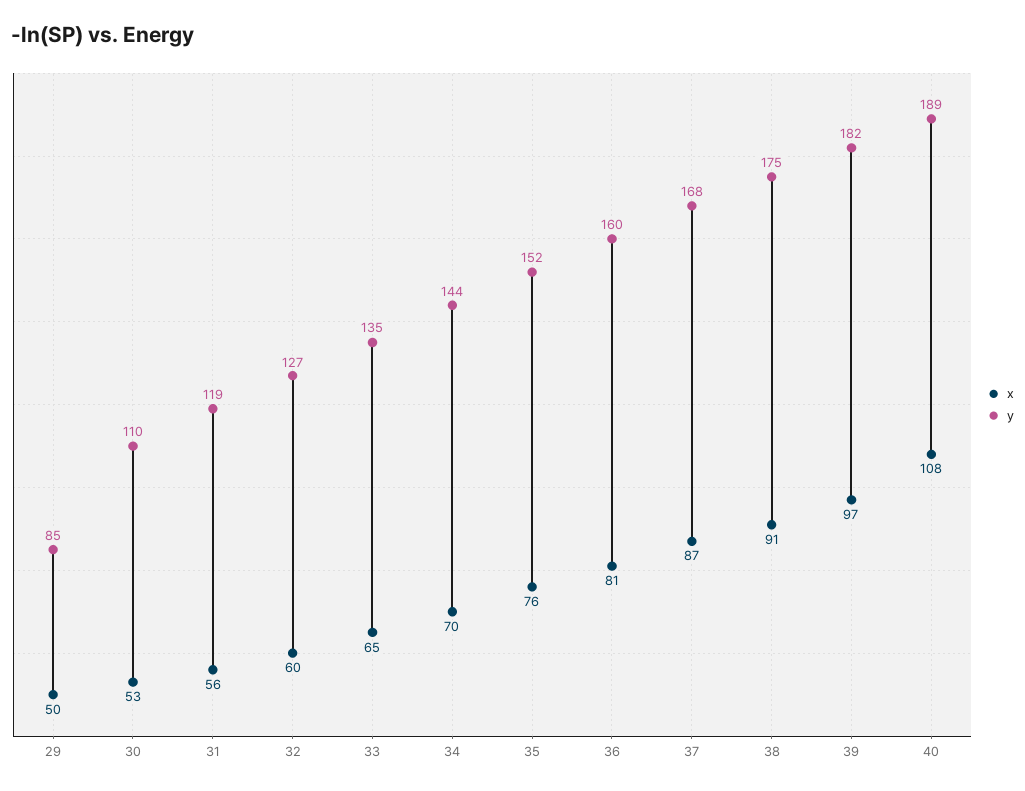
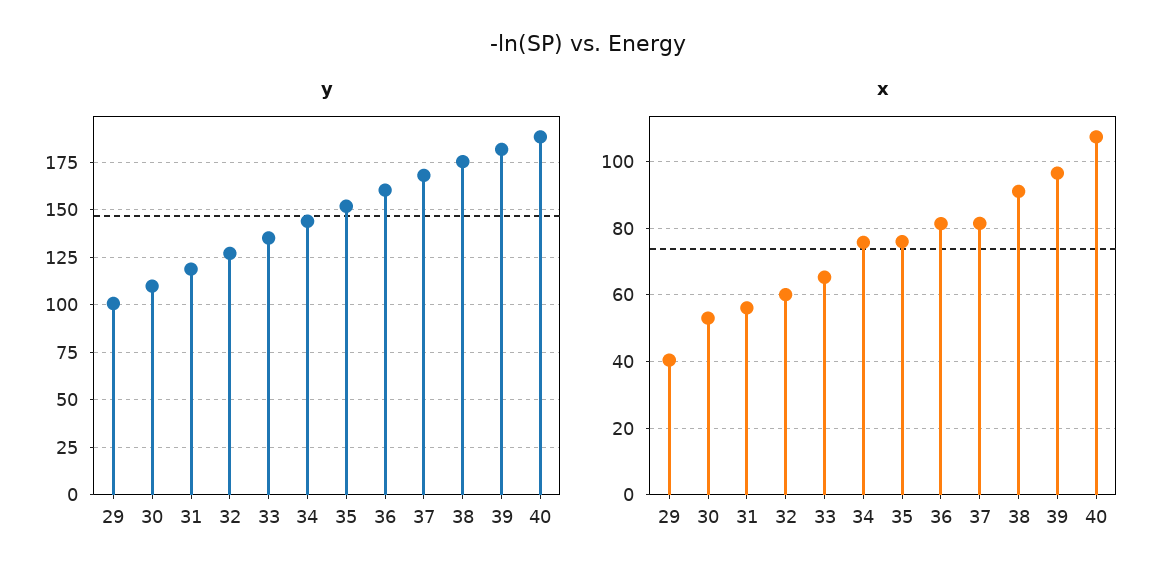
x, 29: 50 -> 40
y, 29: 85 -> 100
x, 34: 70 -> 76
x, 37: 87 -> 82

